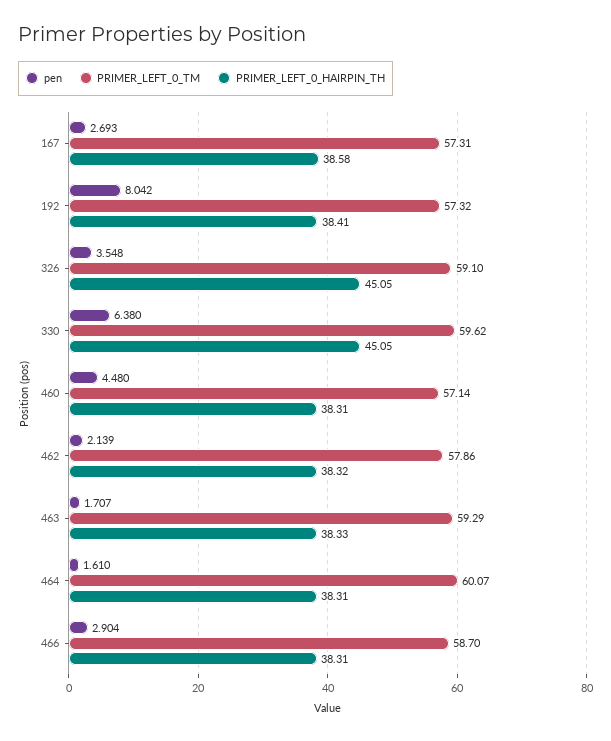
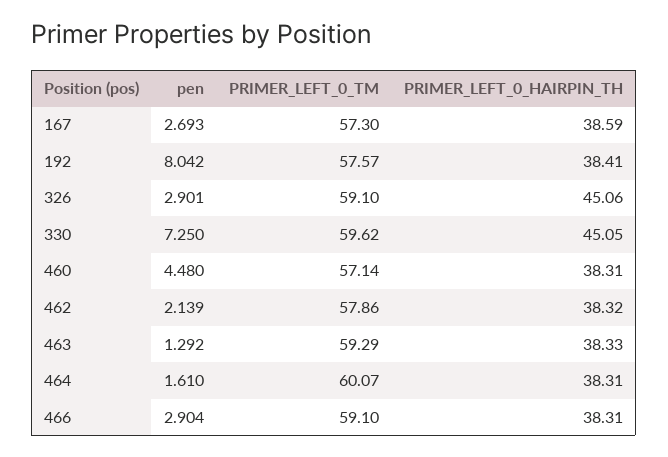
PRIMER_LEFT_0_TM, 167: 57.31 -> 57.3
PRIMER_LEFT_0_HAIRPIN_TH, 167: 38.58 -> 38.59
PRIMER_LEFT_0_TM, 192: 57.32 -> 57.57
pen, 326: 3.548 -> 2.901
PRIMER_LEFT_0_HAIRPIN_TH, 326: 45.05 -> 45.06
pen, 330: 6.38 -> 7.25
pen, 463: 1.707 -> 1.292
PRIMER_LEFT_0_TM, 466: 58.7 -> 59.1

